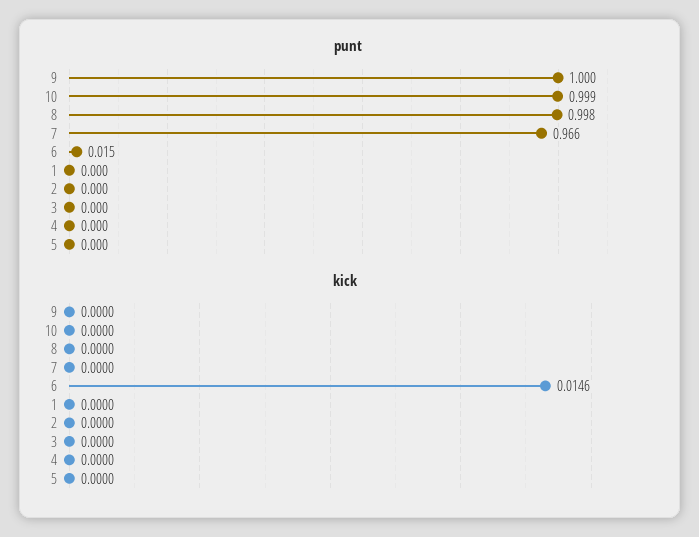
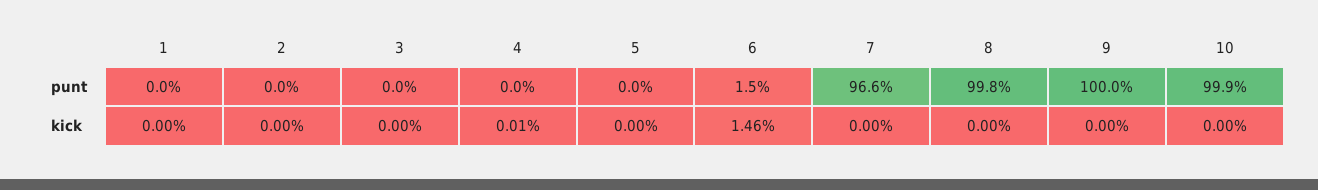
kick, 4: 0 -> 0.0001

